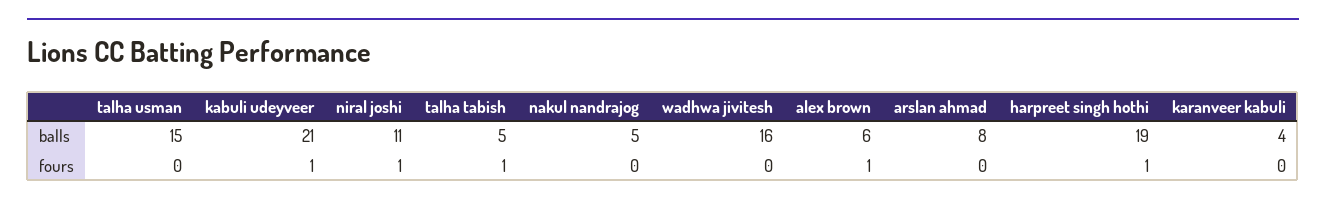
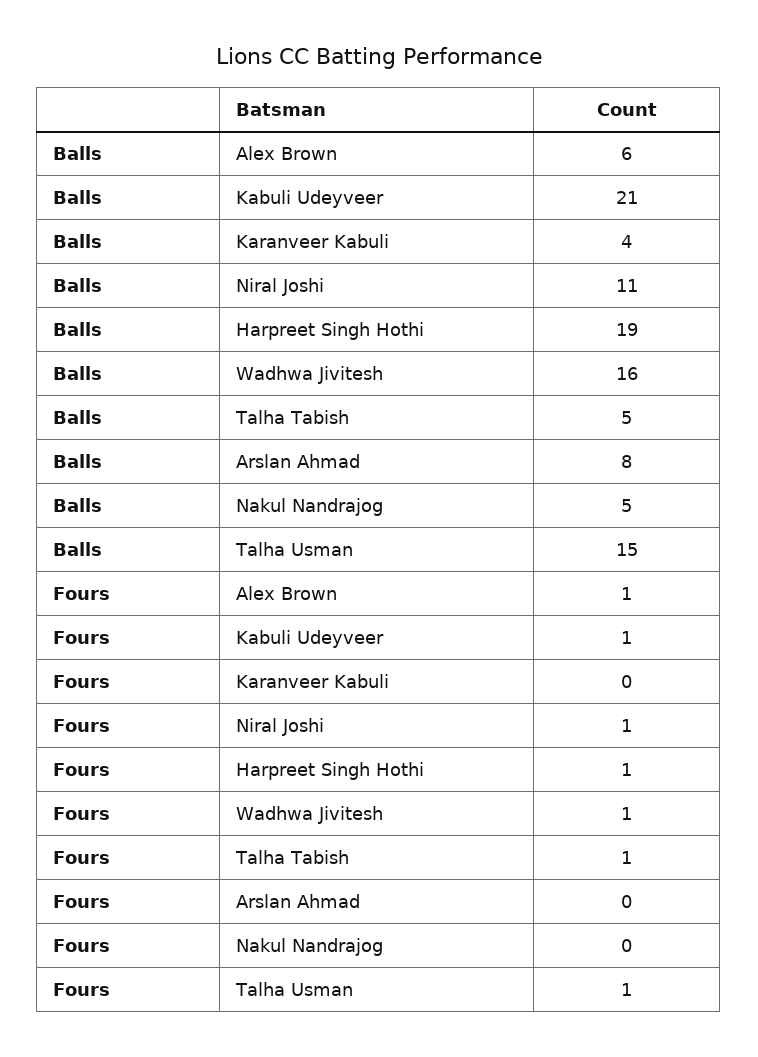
talha usman, fours: 0 -> 1
wadhwa jivitesh, fours: 0 -> 1

